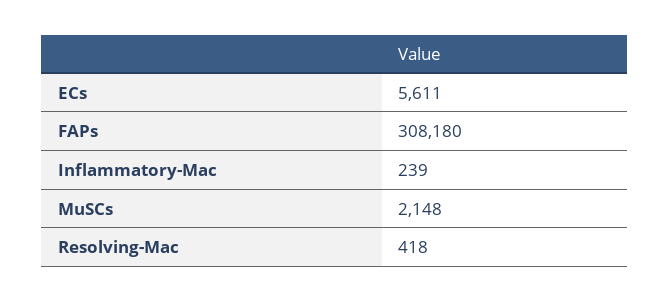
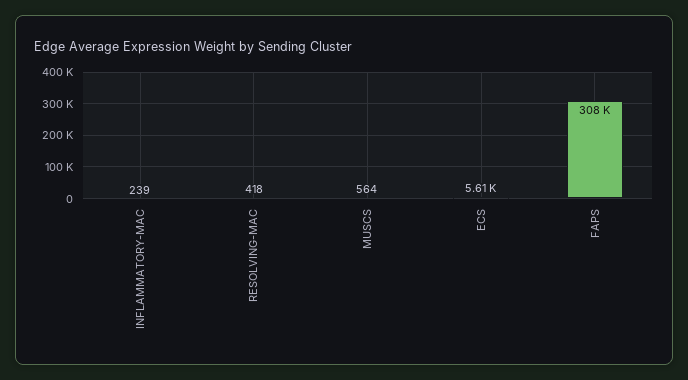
MuSCs: 2148 -> 564

